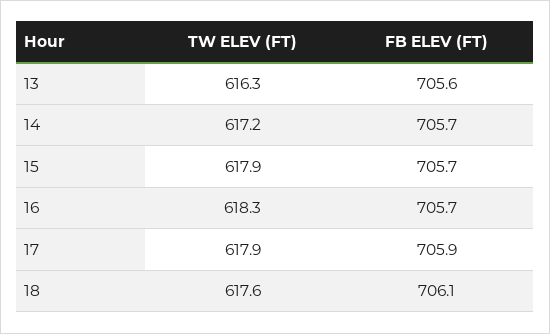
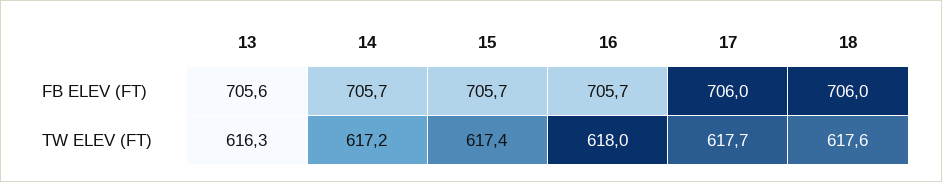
TW ELEV (FT), 15: 617.9 -> 617.4
TW ELEV (FT), 16: 618.3 -> 618
TW ELEV (FT), 17: 617.9 -> 617.7
FB ELEV (FT), 17: 705.9 -> 706
FB ELEV (FT), 18: 706.1 -> 706

